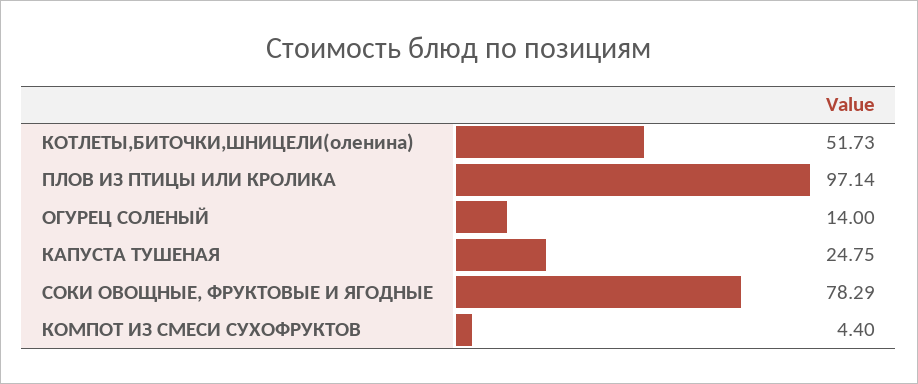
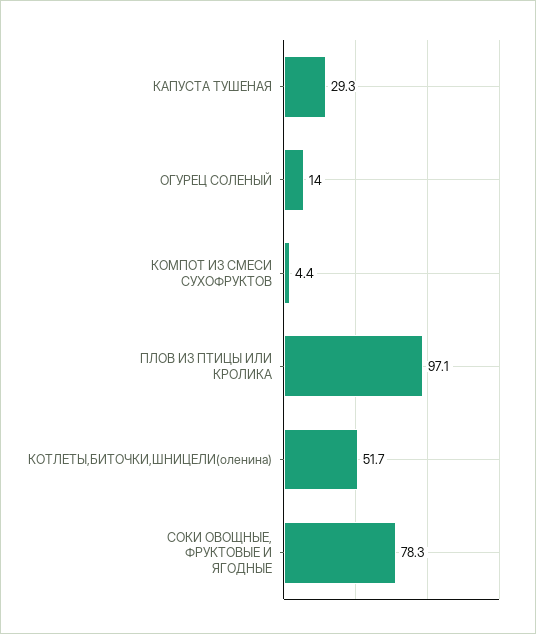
КАПУСТА ТУШЕНАЯ: 24.75 -> 29.3

